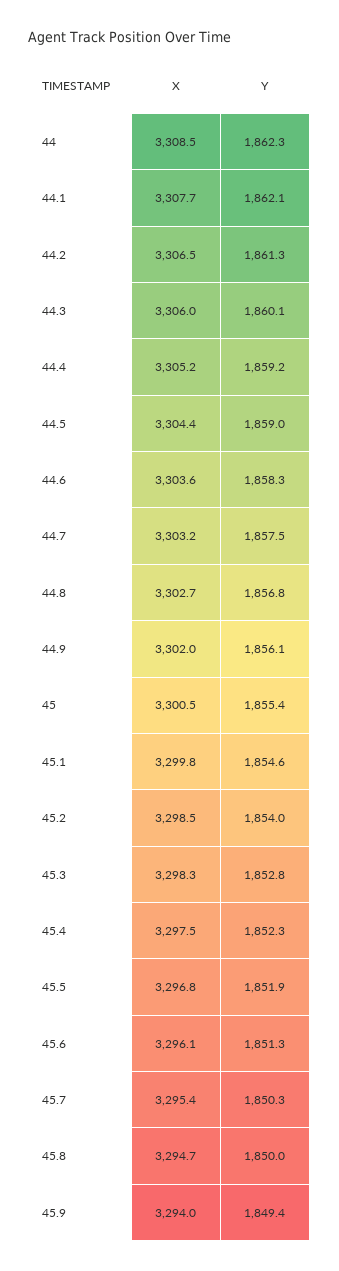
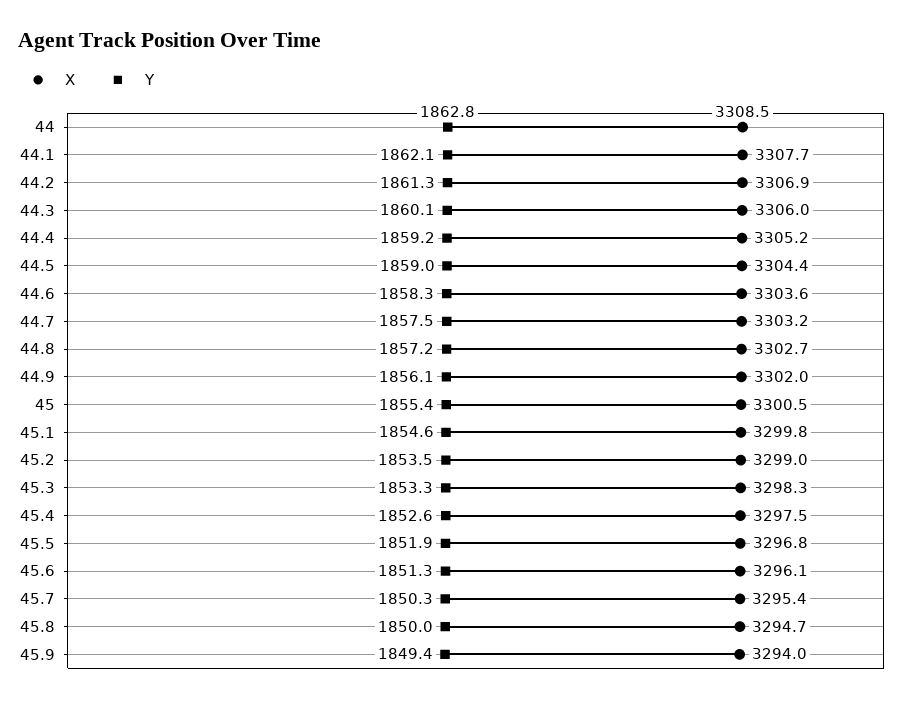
Y, 44: 1862.3 -> 1862.8
X, 44.2: 3306.5 -> 3306.9
Y, 44.8: 1856.8 -> 1857.2
X, 45.2: 3298.5 -> 3299
Y, 45.2: 1854 -> 1853.5
Y, 45.3: 1852.8 -> 1853.3
Y, 45.4: 1852.3 -> 1852.6

